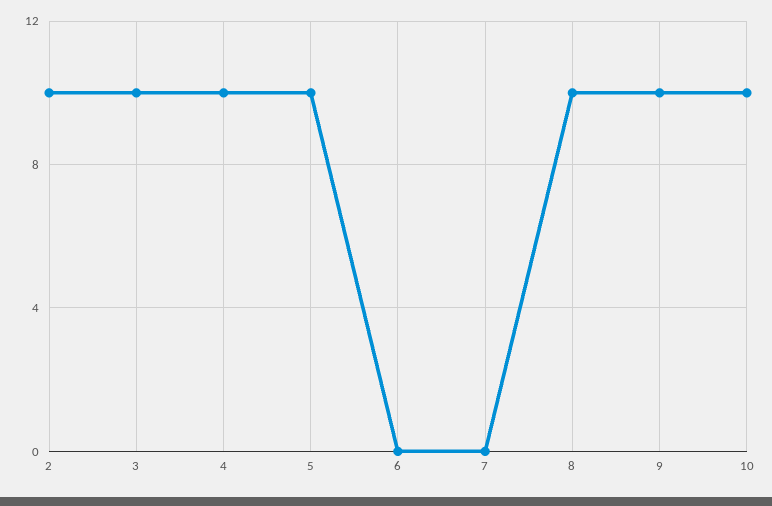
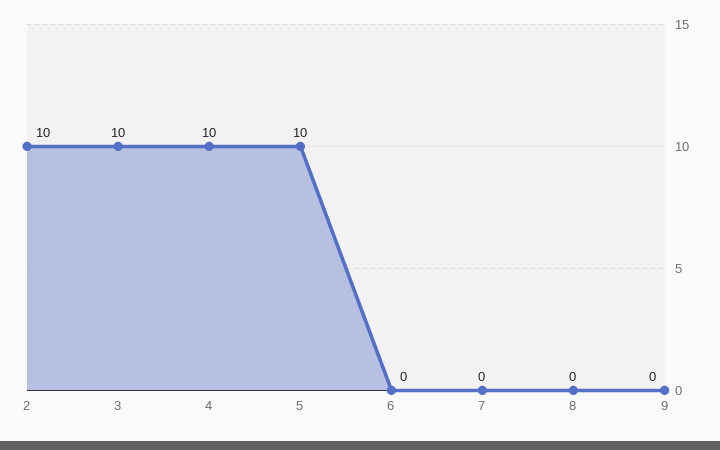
8: 10 -> 0
9: 10 -> 0
10: 10 -> none

